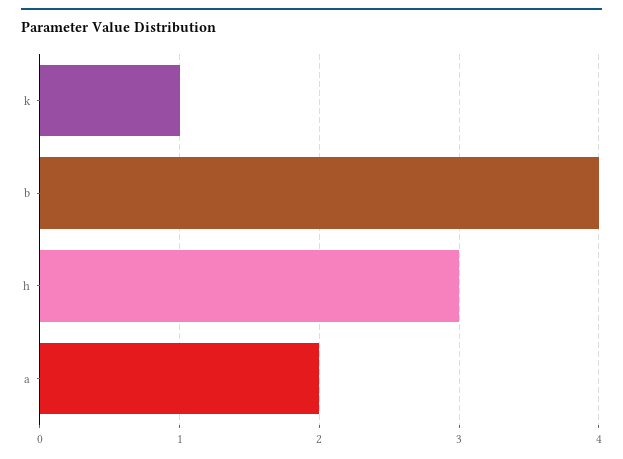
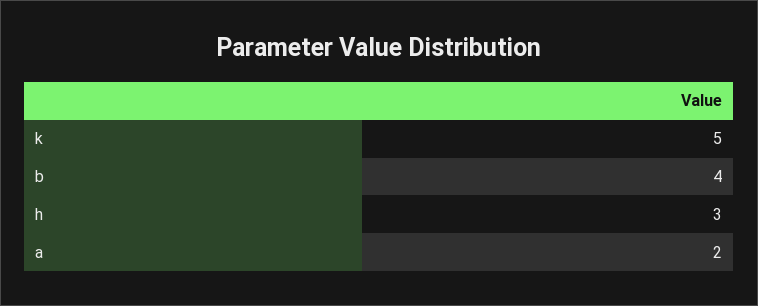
k: 1 -> 5

